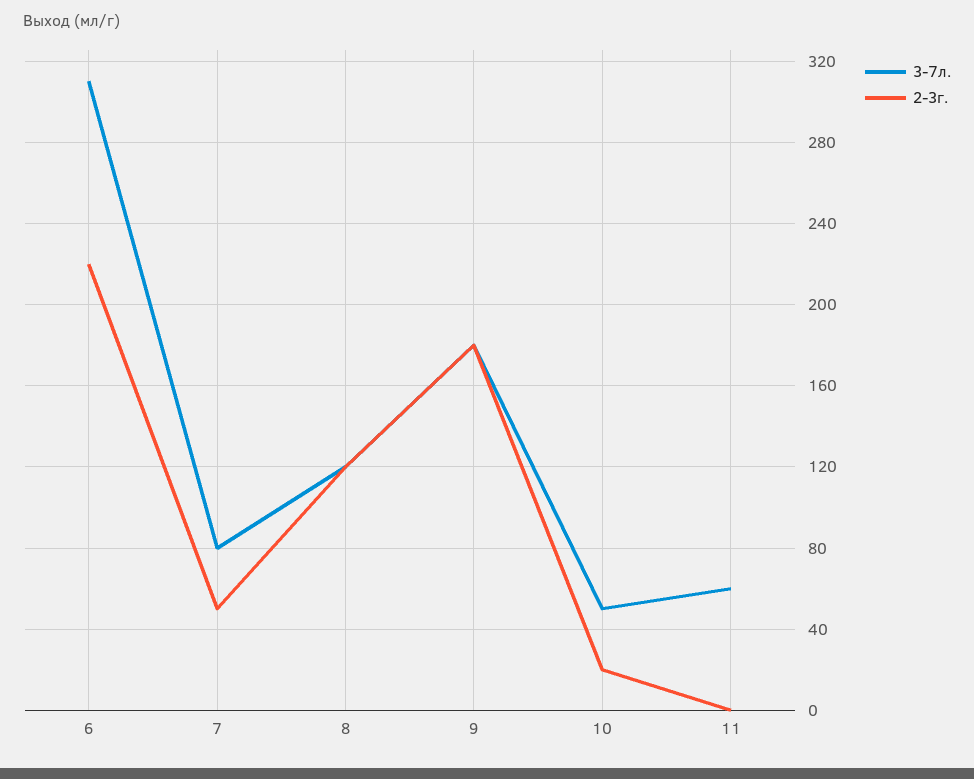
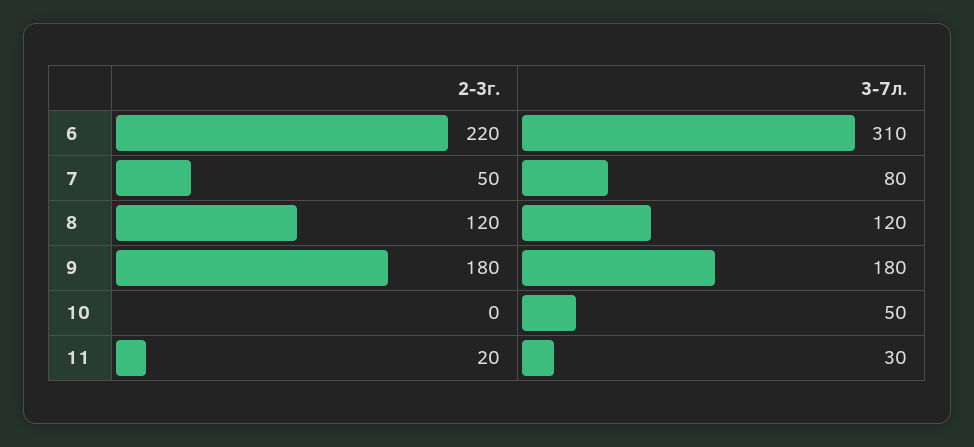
2-3г., 10: 20 -> 0
3-7л., 11: 60 -> 30
2-3г., 11: 0 -> 20

